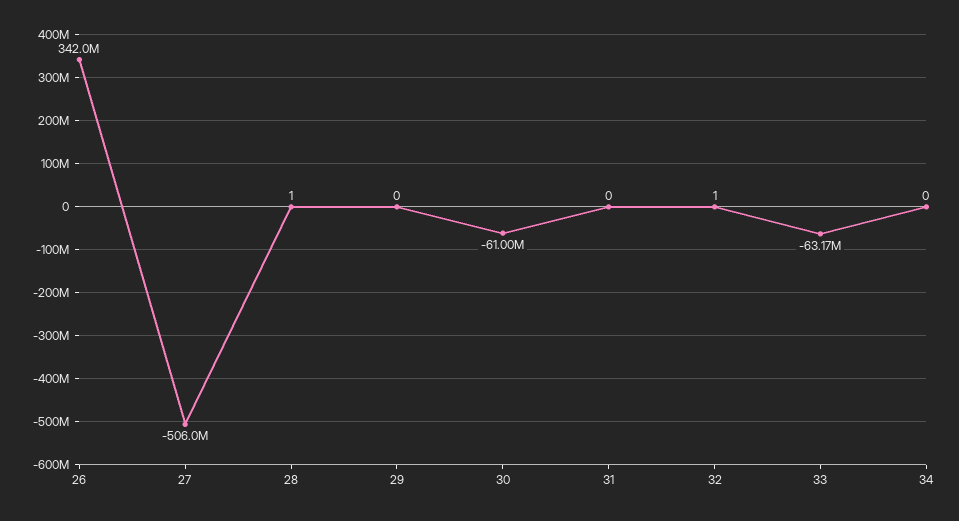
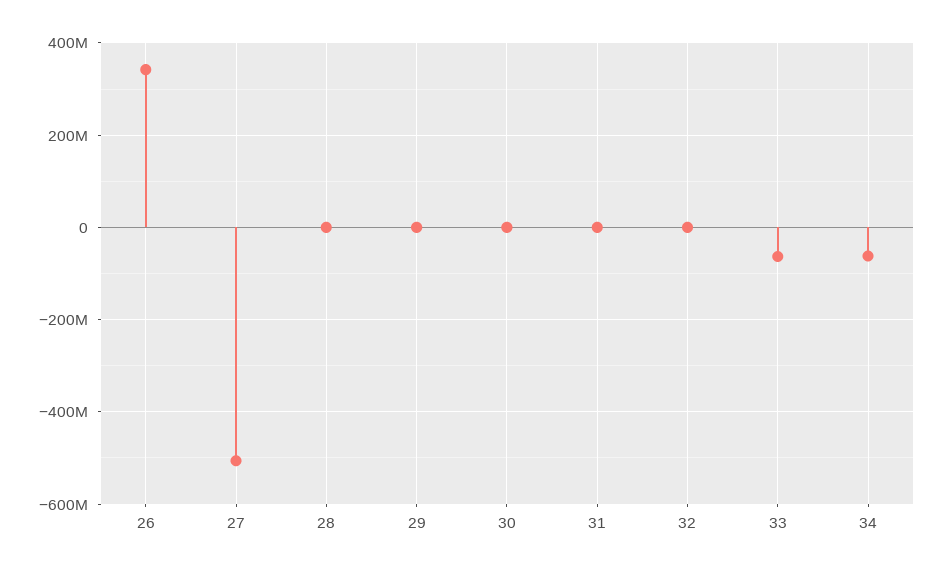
30: -61000000 -> 0
34: 0 -> -60000000

